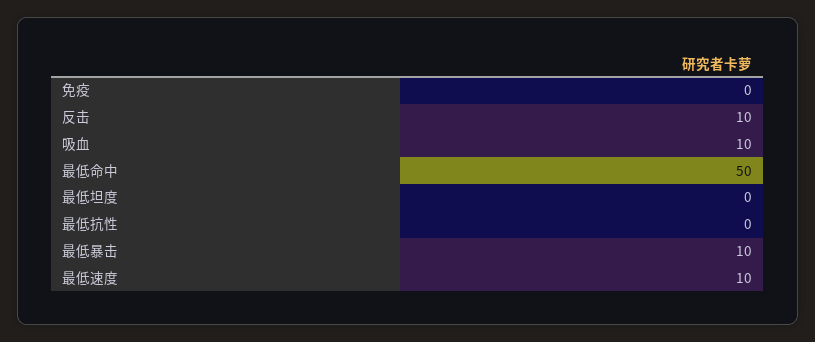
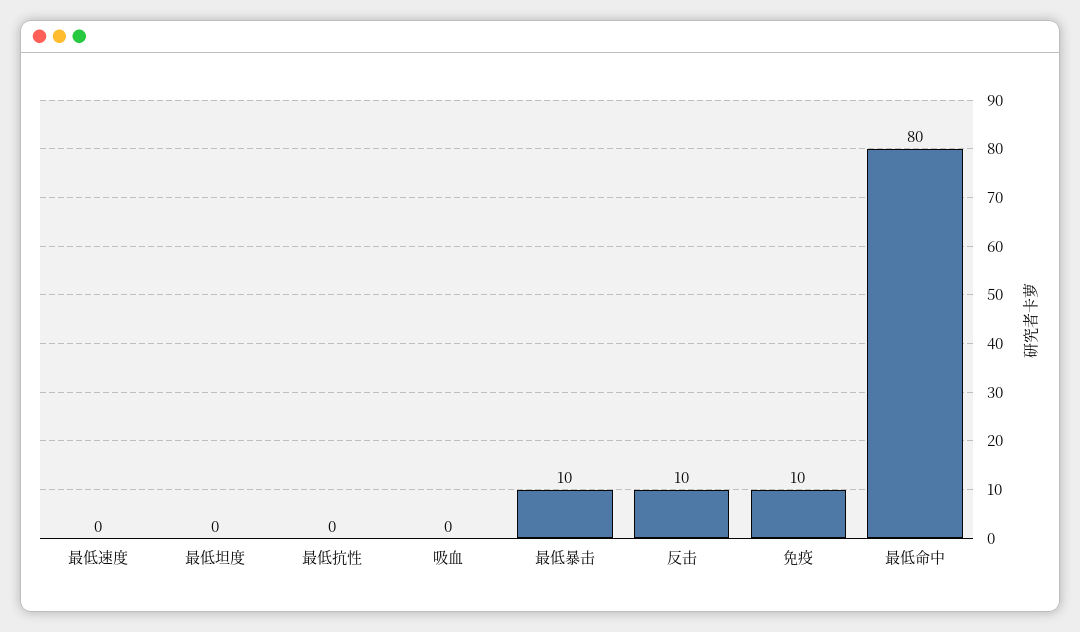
免疫: 0 -> 10
吸血: 10 -> 0
最低命中: 50 -> 80
最低速度: 10 -> 0

